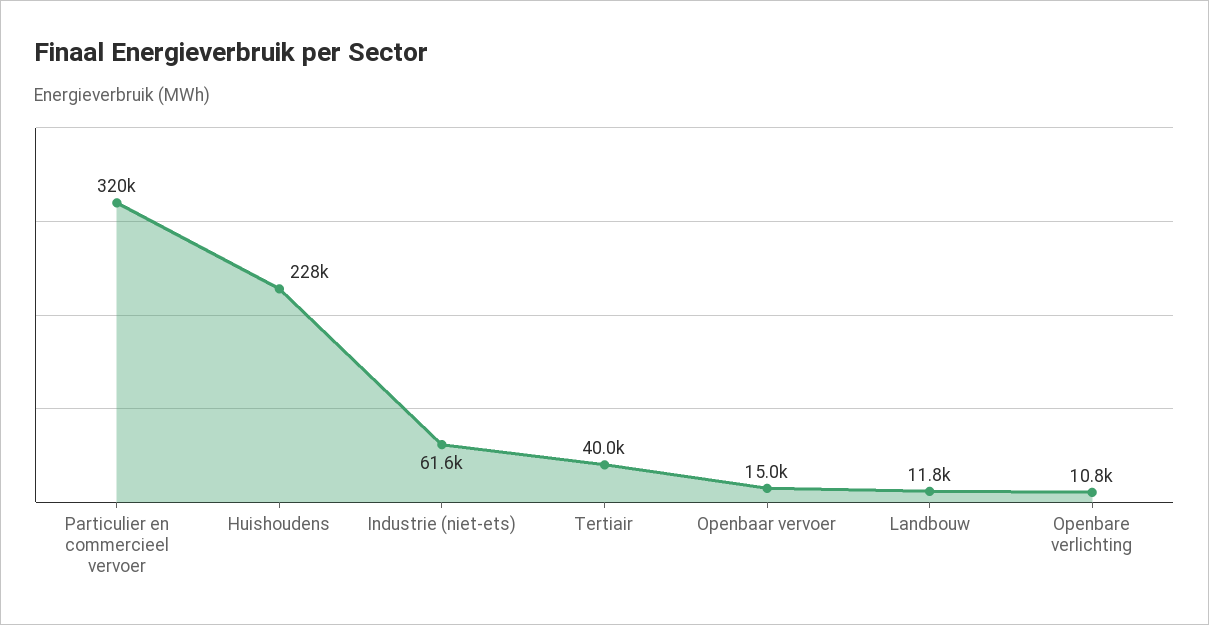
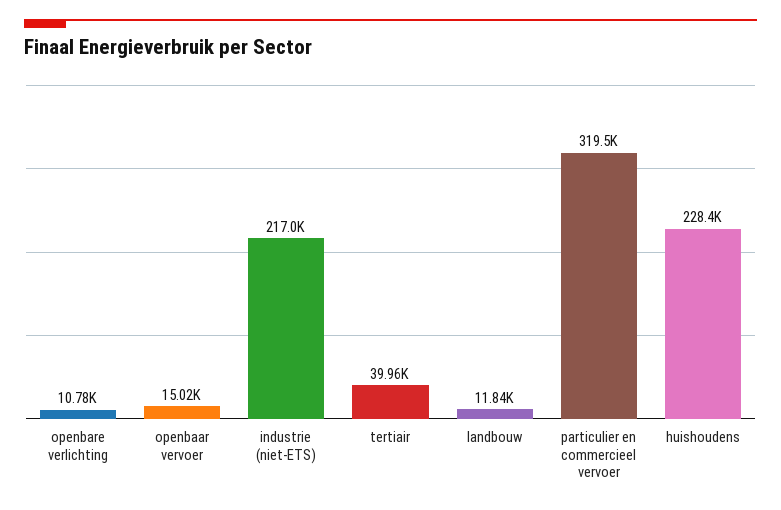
Industrie (niet-ets): 61600 -> 217000

